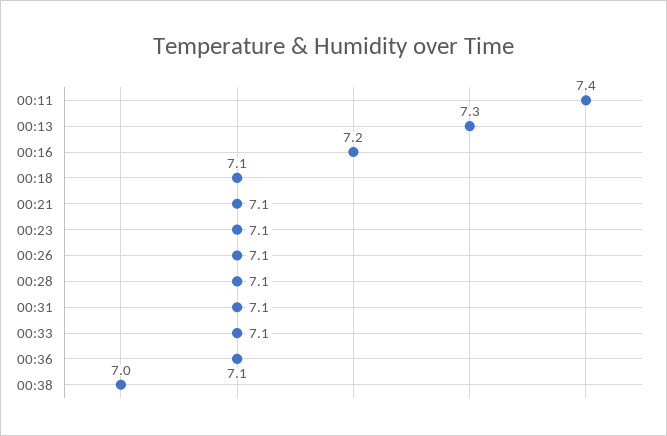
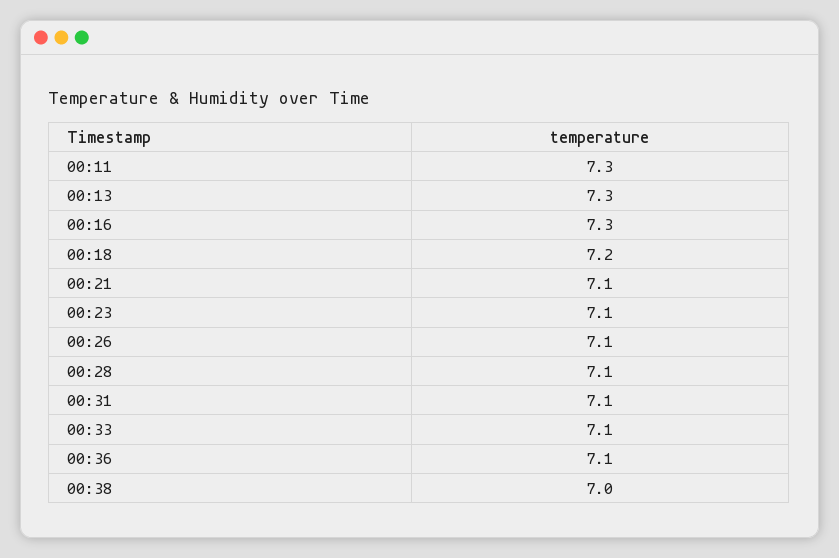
00:11: 7.4 -> 7.3
00:16: 7.2 -> 7.3
00:18: 7.1 -> 7.2

